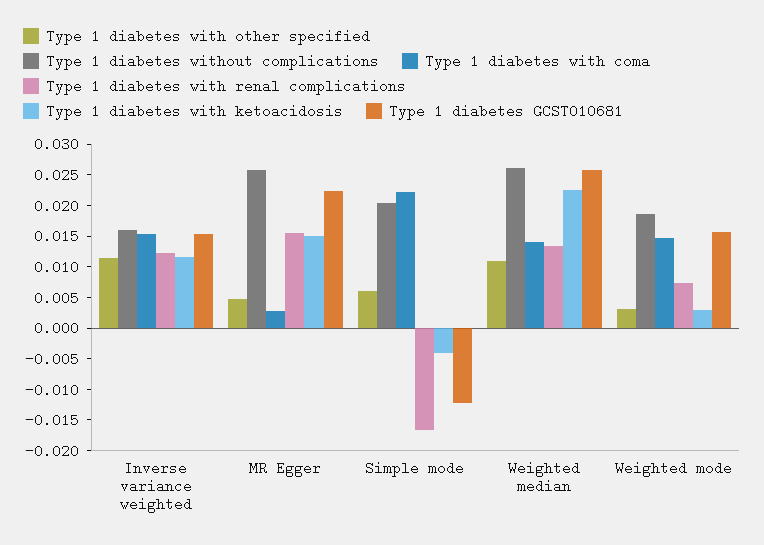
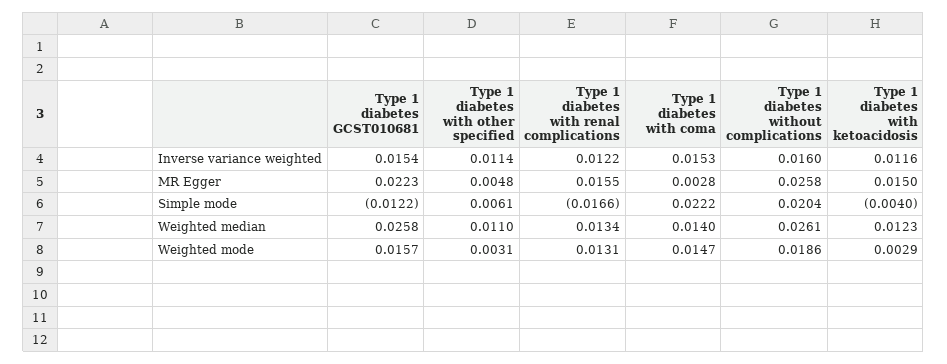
Type 1 diabetes with ketoacidosis, Weighted median: 0.0225 -> 0.0123
Type 1 diabetes with renal complications, Weighted mode: 0.0075 -> 0.0131

